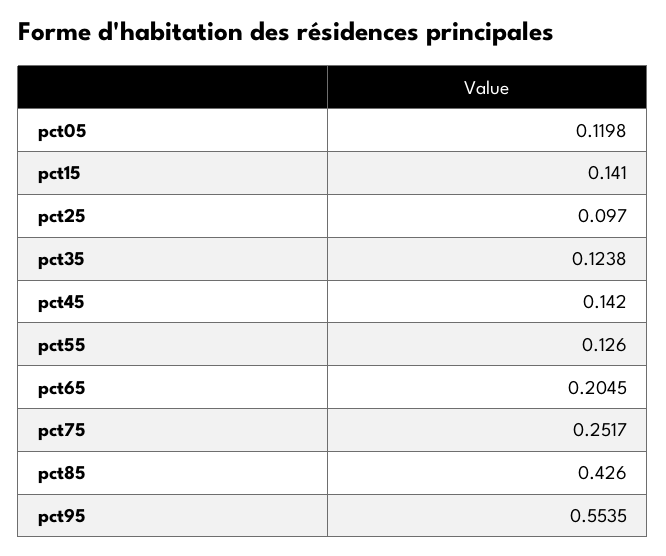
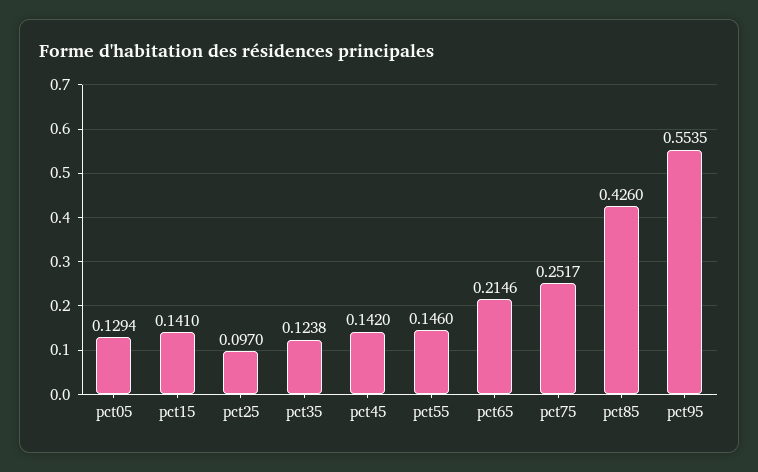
pct05: 0.1198 -> 0.1294
pct55: 0.126 -> 0.146
pct65: 0.2045 -> 0.2146

